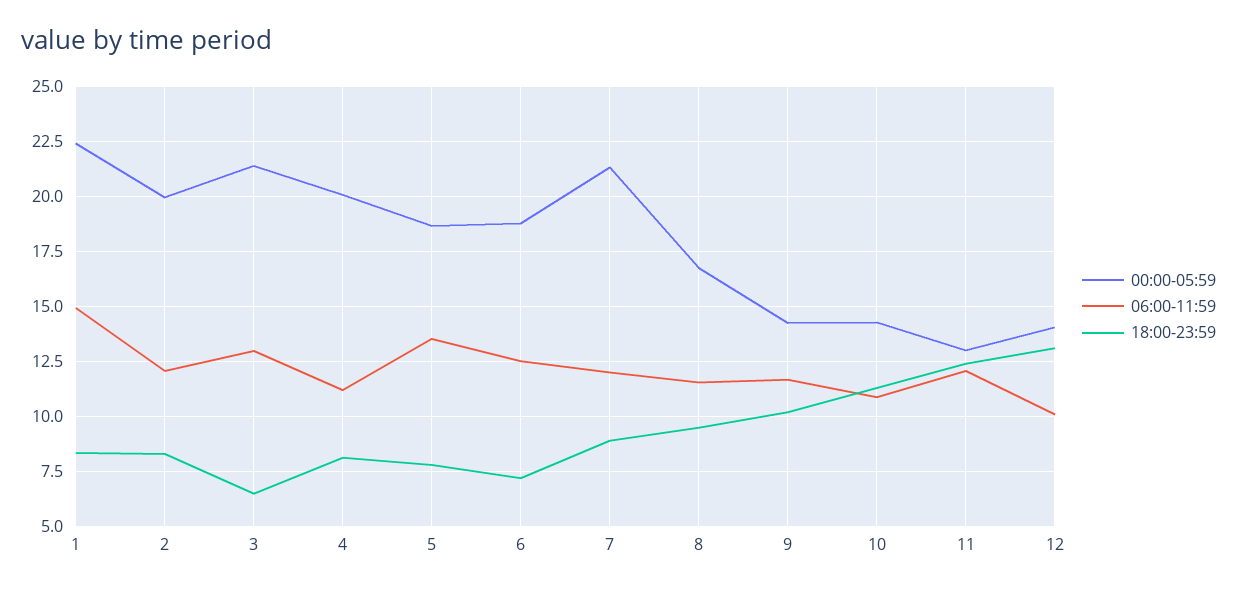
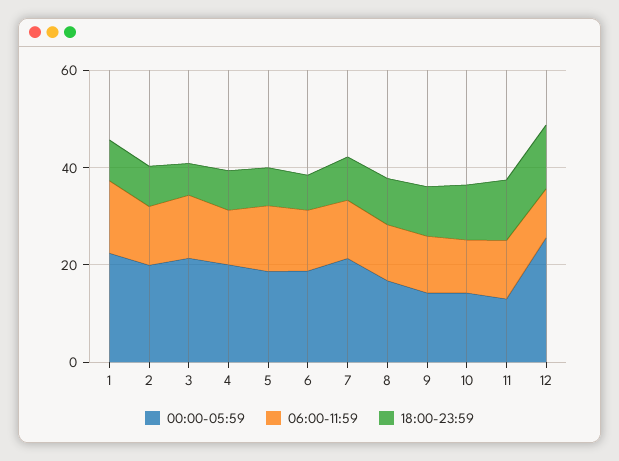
00:00-05:59, 12: 14 -> 25

